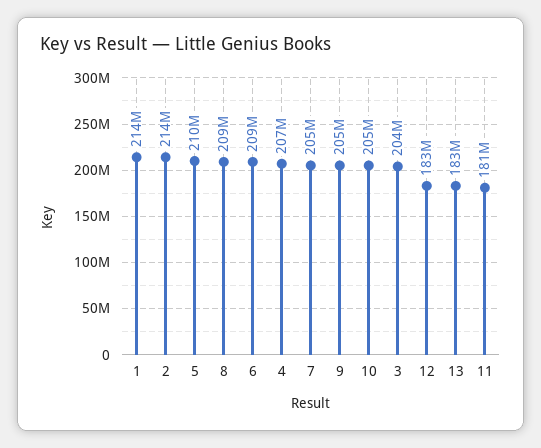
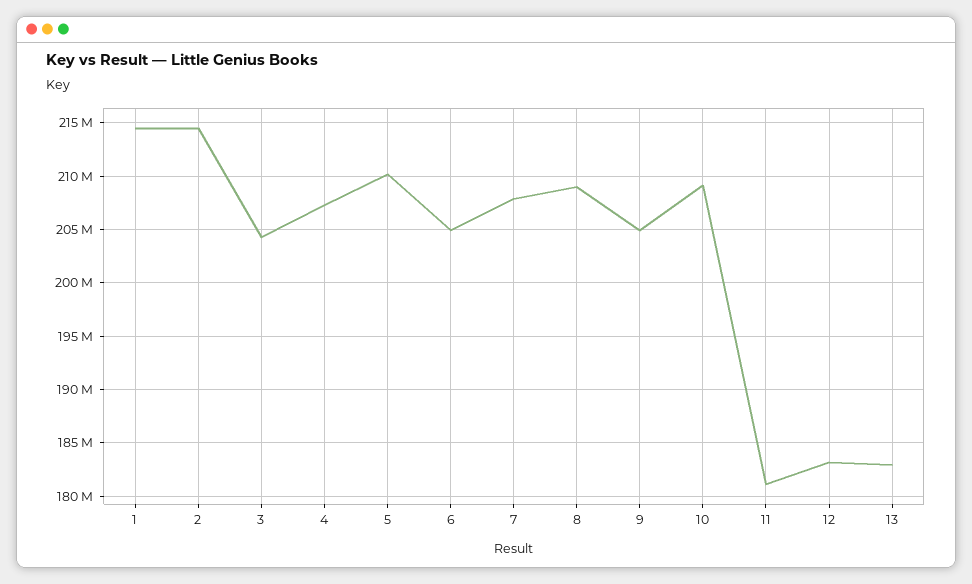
6: 209000000 -> 205000000
7: 205000000 -> 208000000
10: 205000000 -> 209000000

